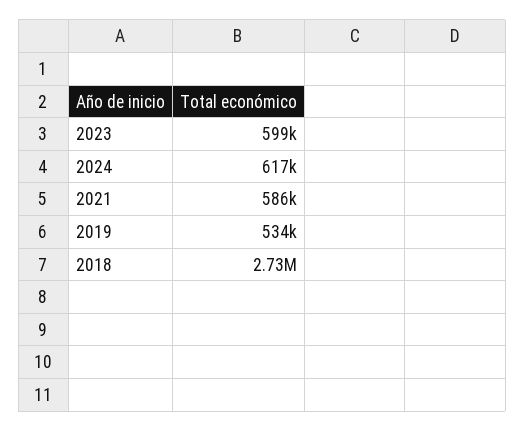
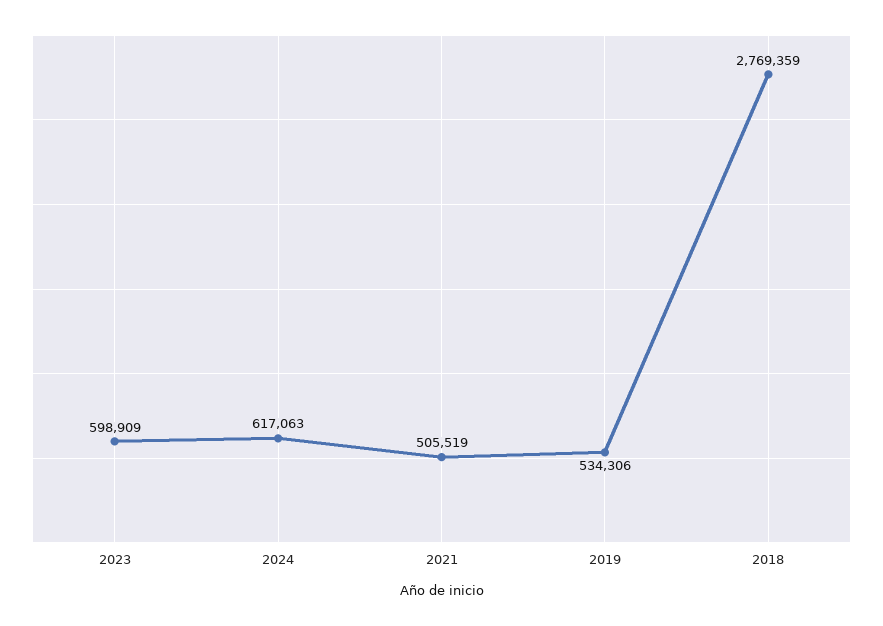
2021: 586000 -> 505519
2018: 2730000 -> 2769359

